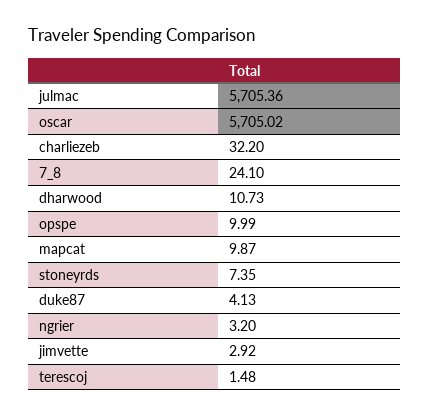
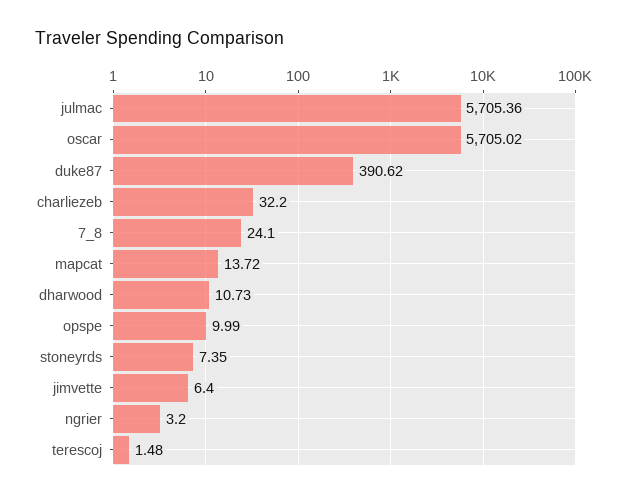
mapcat: 9.87 -> 13.72
duke87: 4.13 -> 390.62
jimvette: 2.92 -> 6.4

